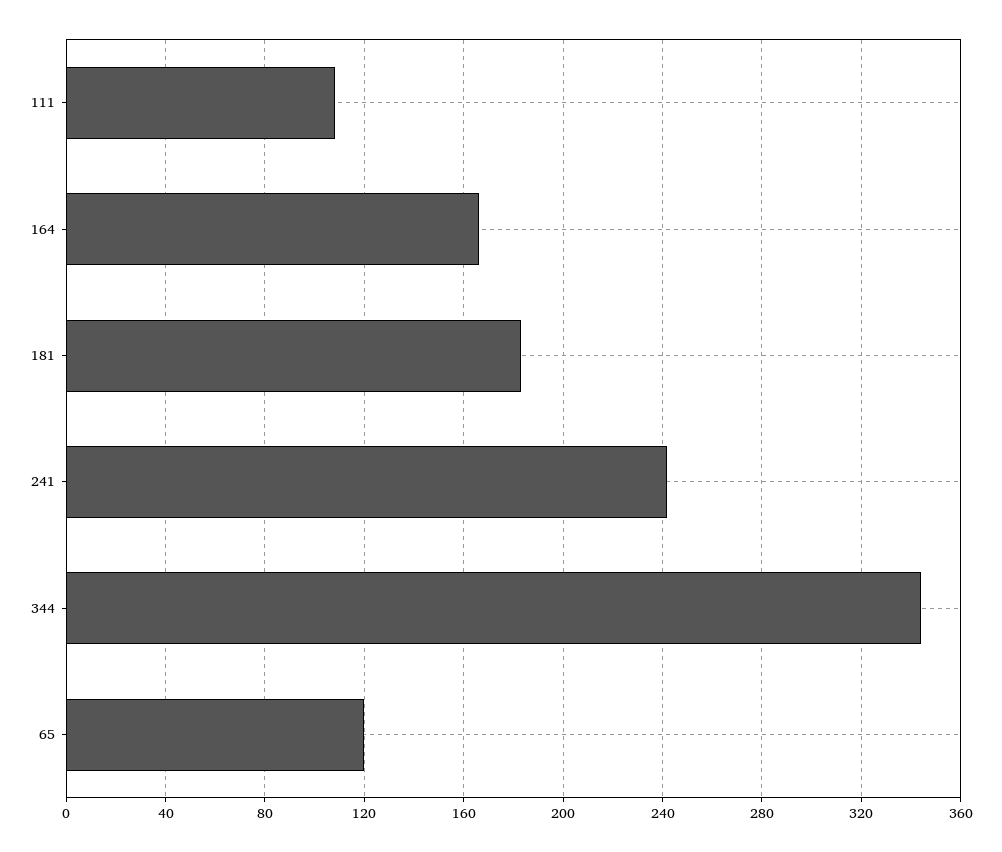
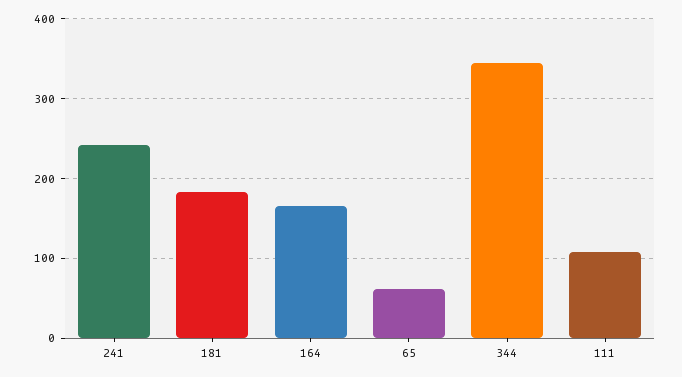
65: 120 -> 60

